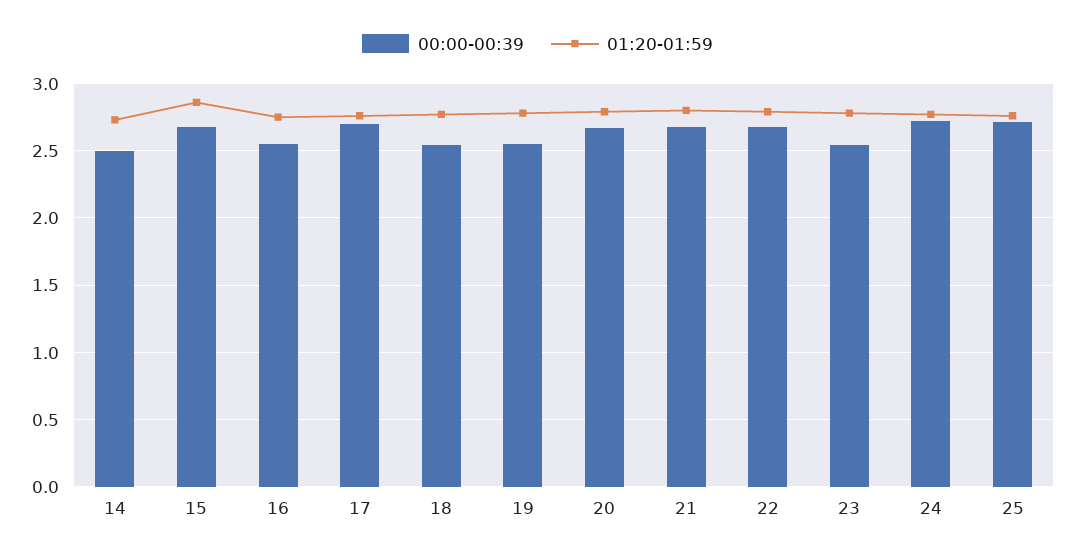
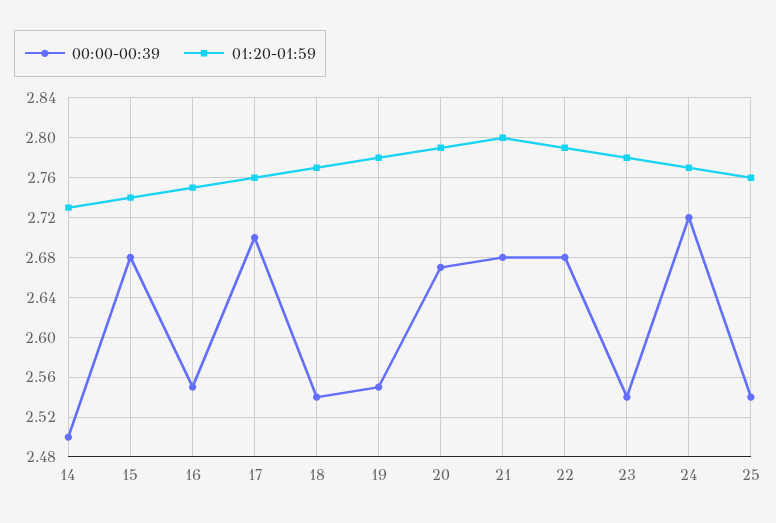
01:20-01:59, 15: 2.85 -> 2.74
00:00-00:39, 25: 2.7 -> 2.54

